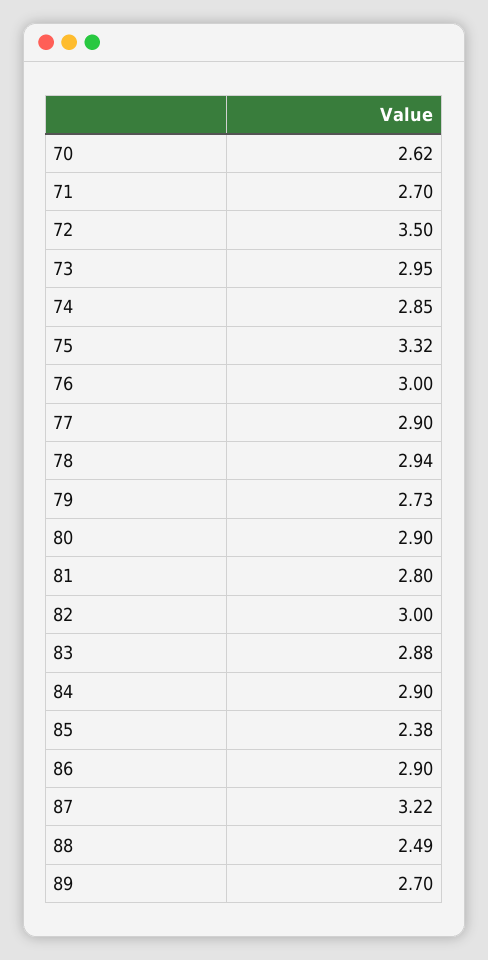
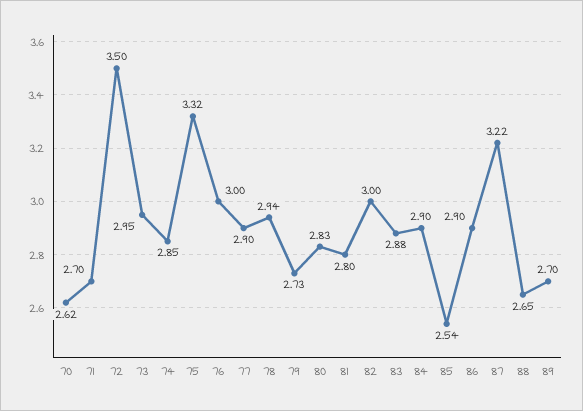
80: 2.9 -> 2.83
85: 2.38 -> 2.54
88: 2.49 -> 2.65

